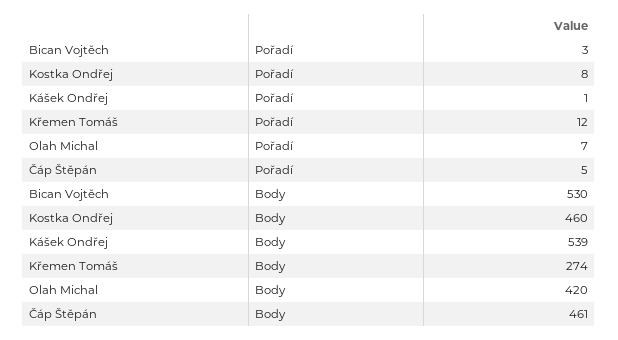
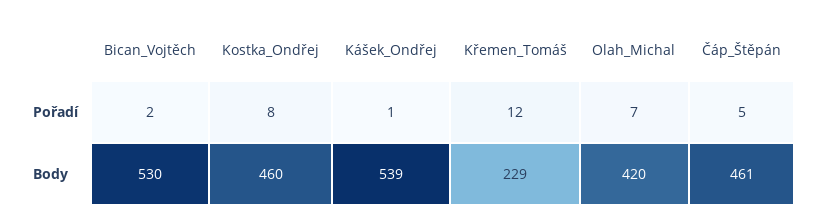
Bican Vojtěch, Pořadí: 3 -> 2
Křemen Tomáš, Body: 274 -> 229

